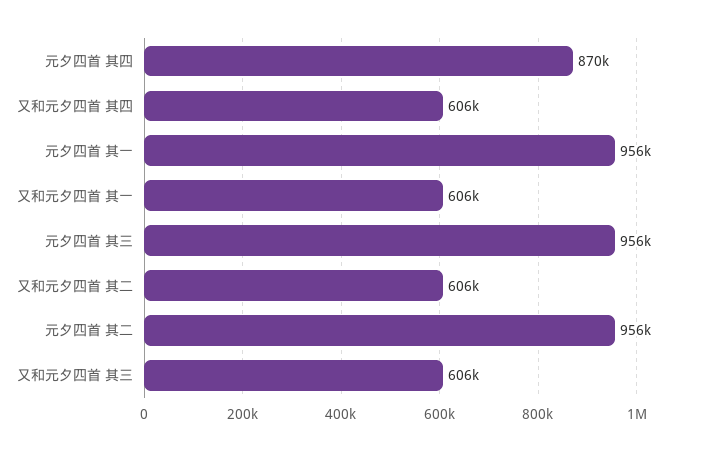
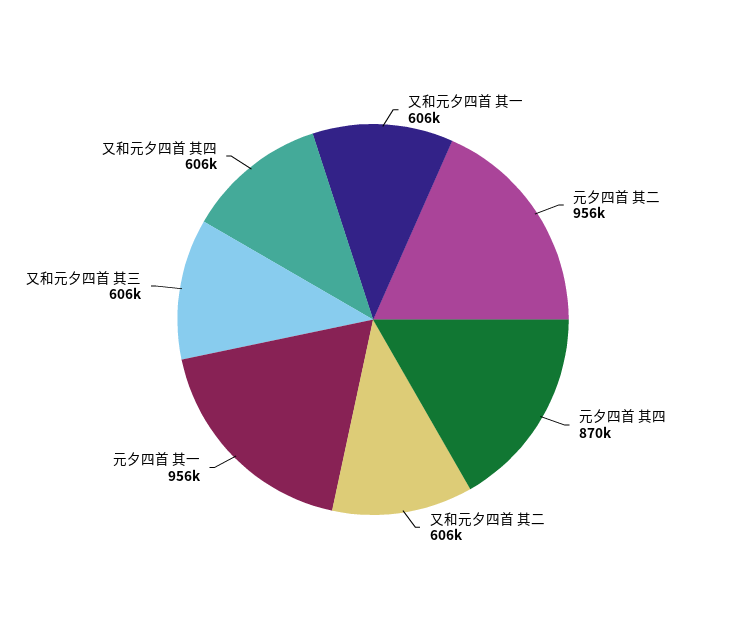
元夕四首 其三: 956000 -> none

